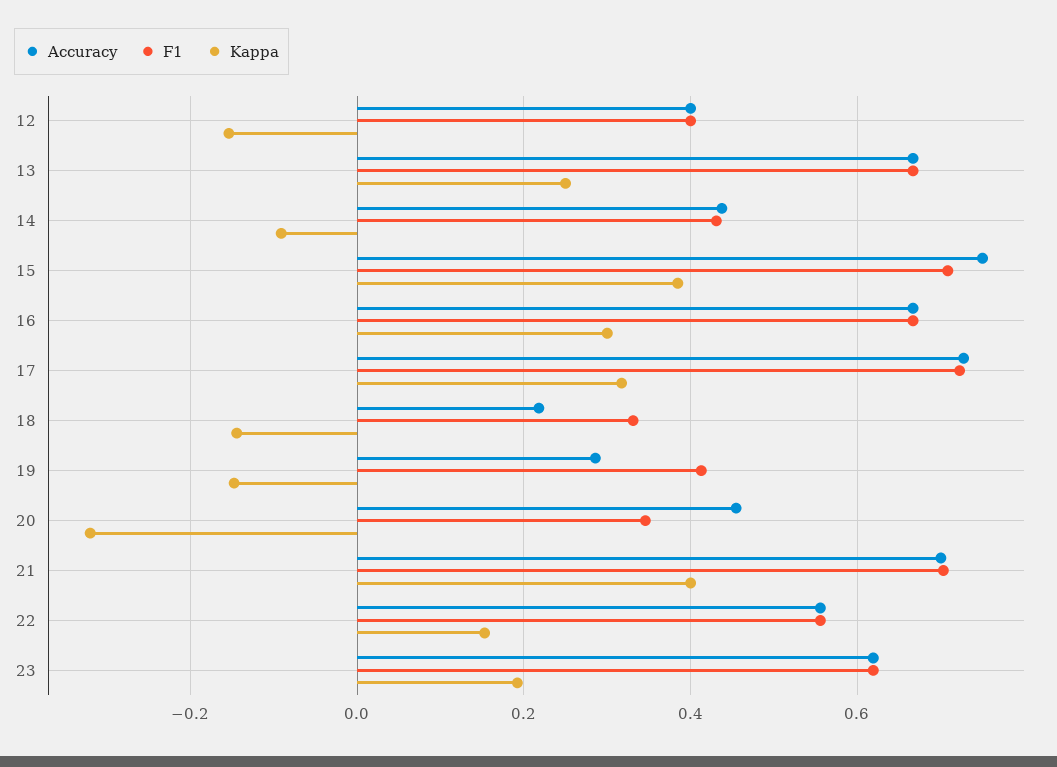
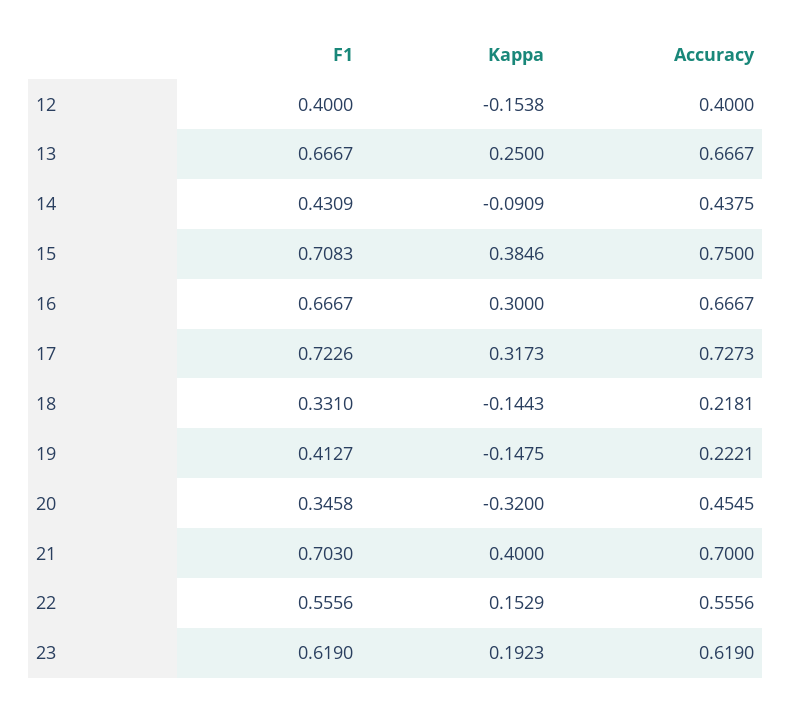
Accuracy, 19: 0.28 -> 0.2221

